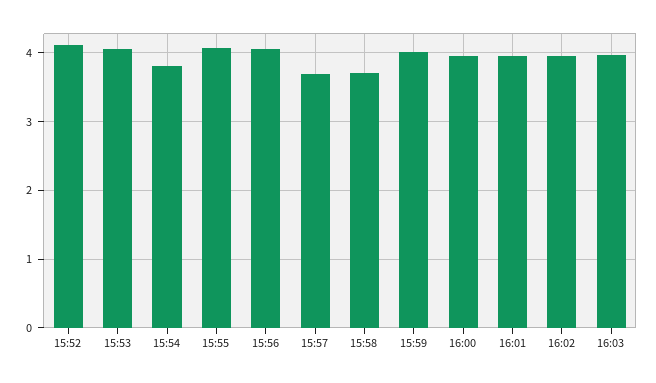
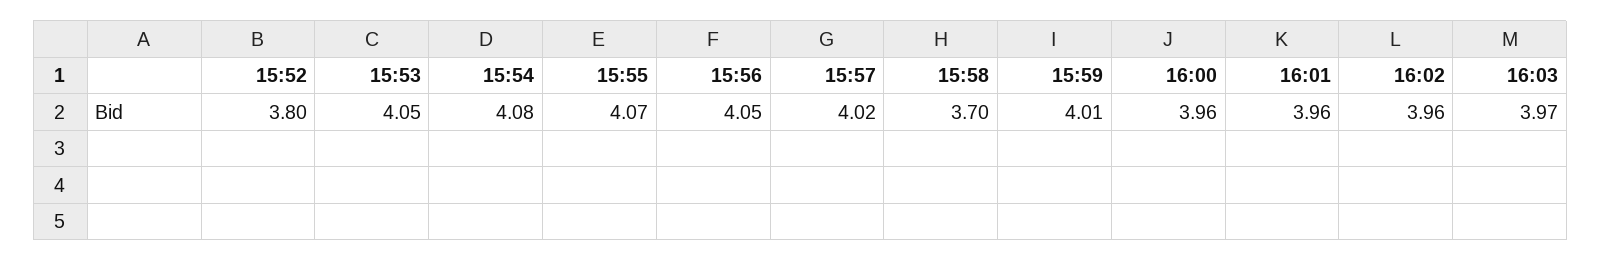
15:52: 4.1 -> 3.8
15:54: 3.8 -> 4.08
15:57: 3.7 -> 4.02

